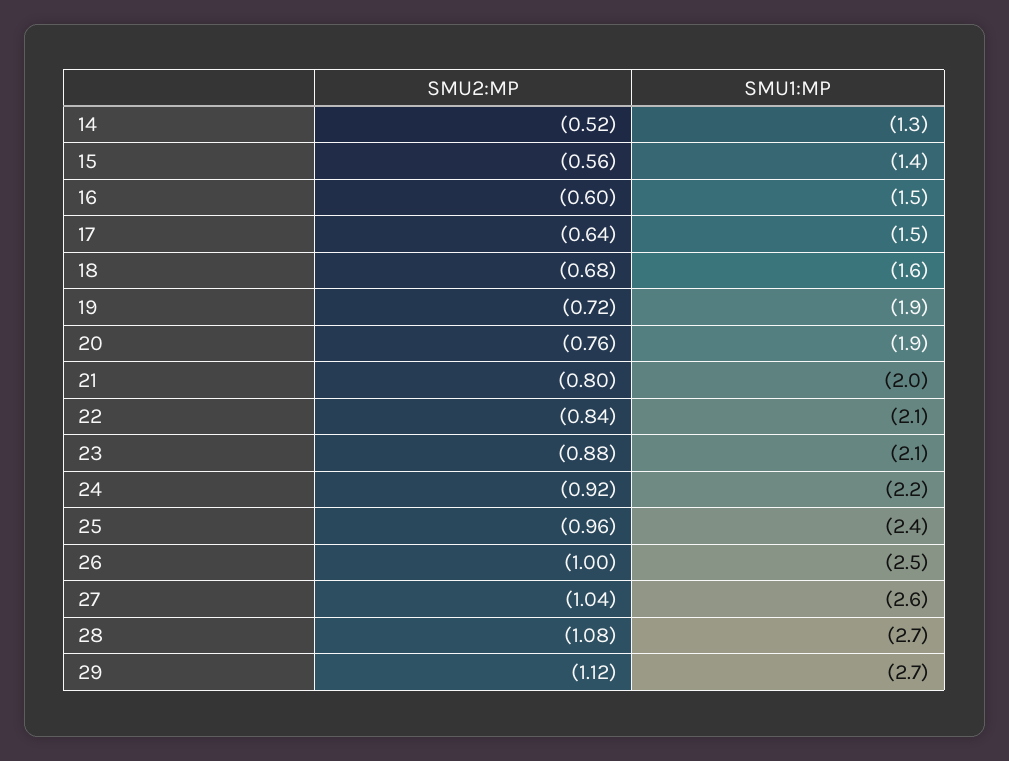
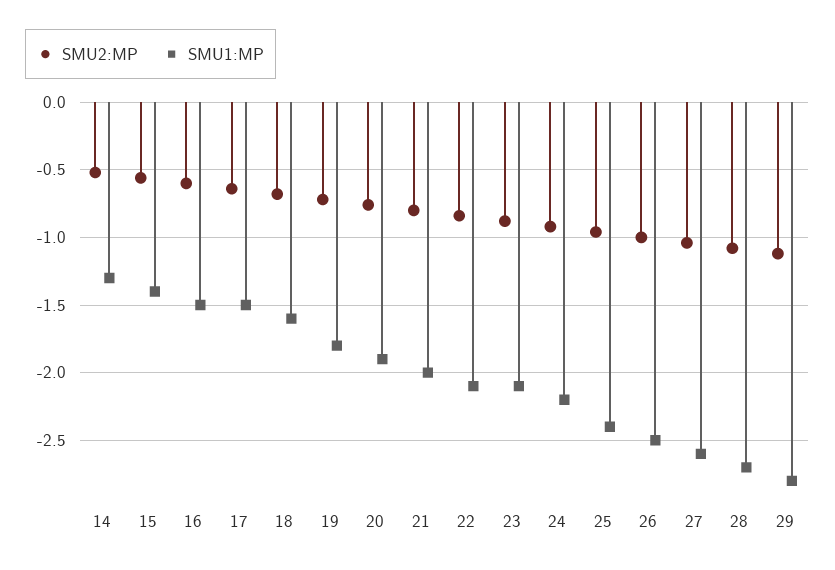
SMU1:MP, 19: -1.9 -> -1.8
SMU1:MP, 29: -2.7 -> -2.8

